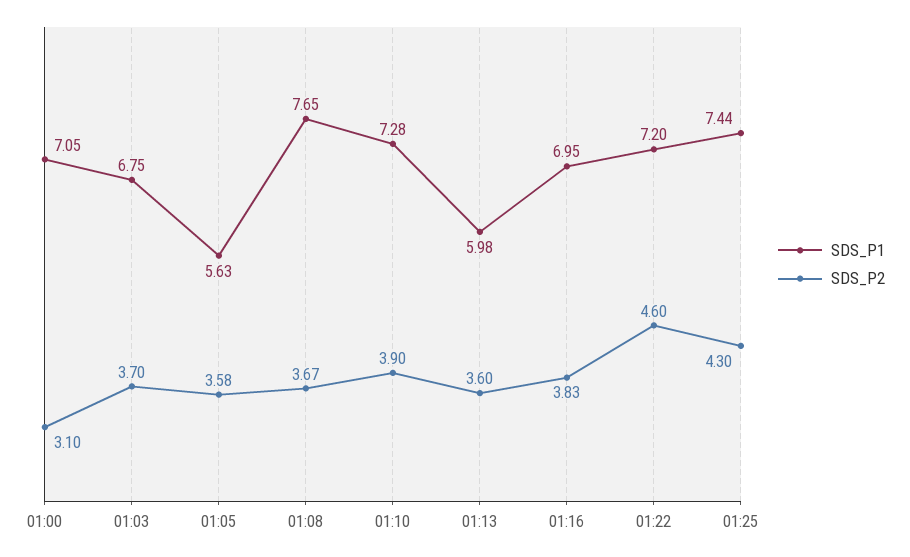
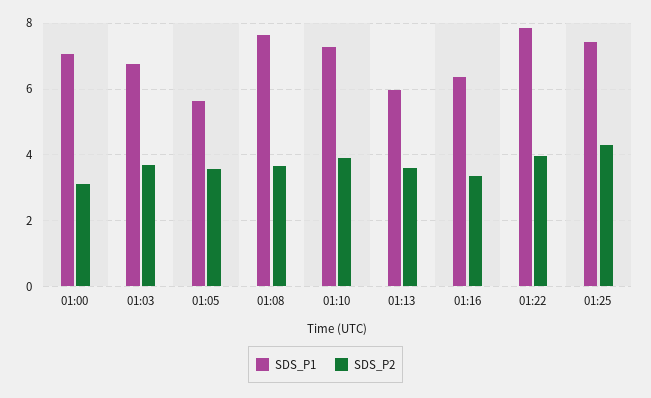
SDS_P1, 01:16: 6.95 -> 6.4
SDS_P2, 01:16: 3.83 -> 3.4
SDS_P1, 01:22: 7.2 -> 7.8
SDS_P2, 01:22: 4.6 -> 4

